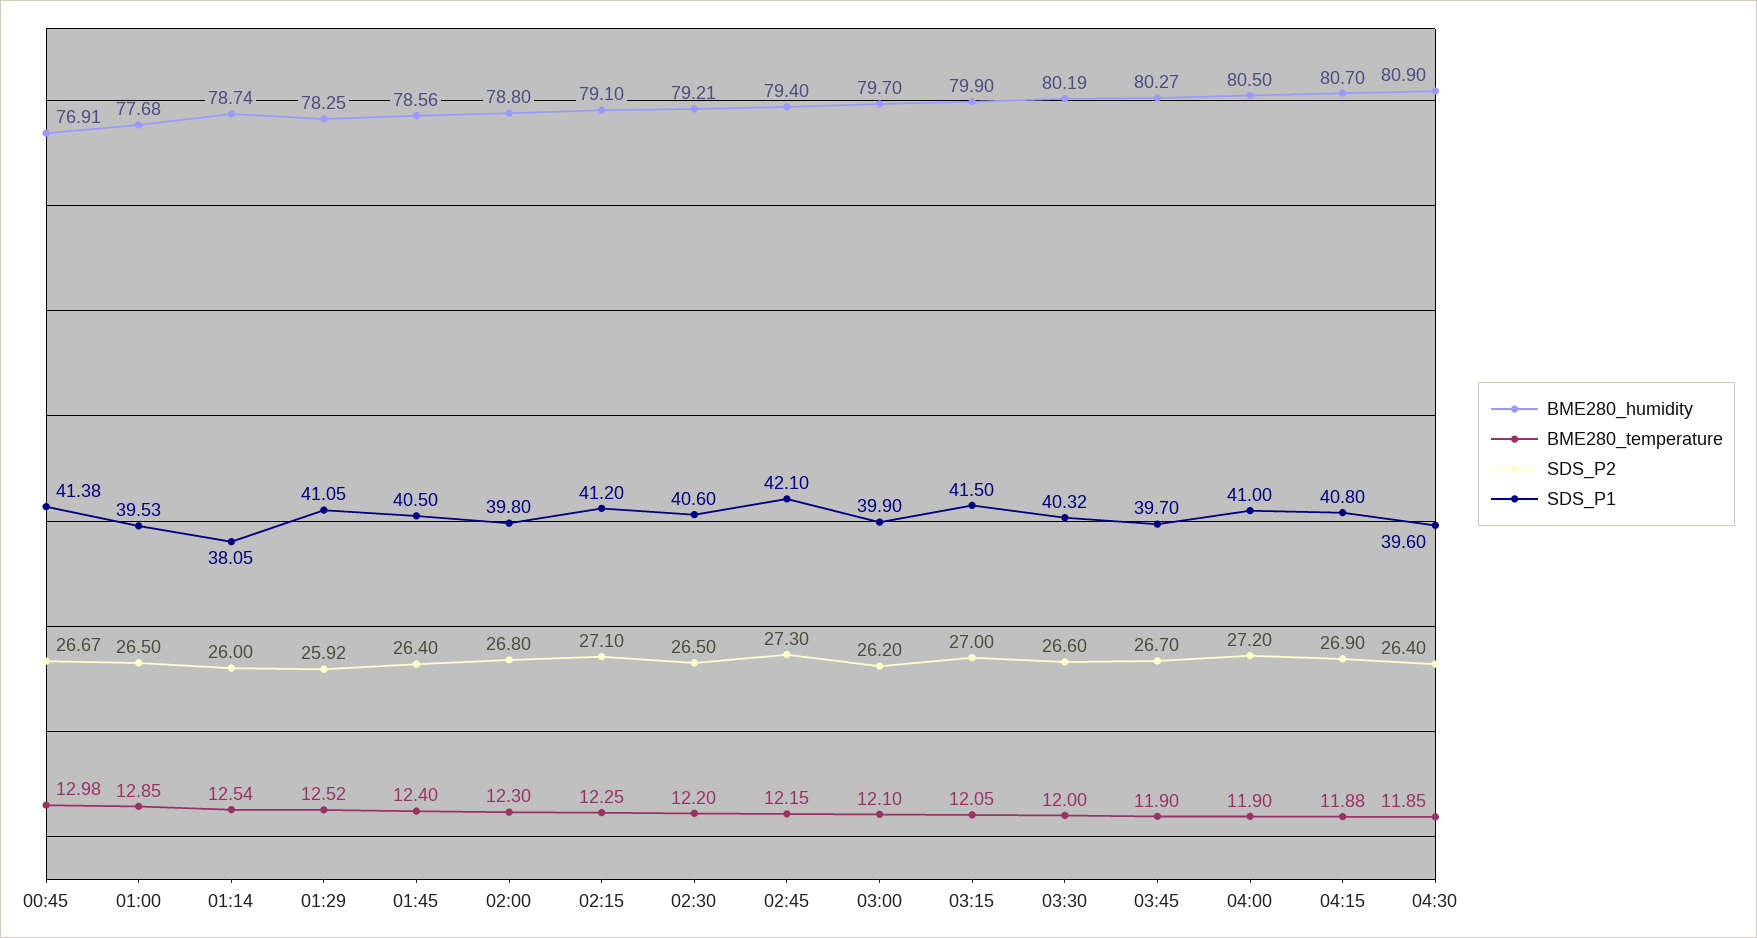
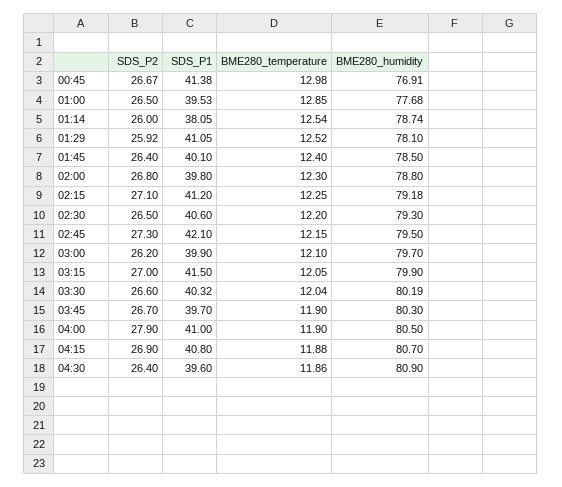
BME280_humidity, 01:29: 78.25 -> 78.1
BME280_humidity, 01:45: 78.56 -> 78.5
SDS_P1, 01:45: 40.5 -> 40.1
BME280_humidity, 02:15: 79.1 -> 79.18
BME280_humidity, 02:30: 79.21 -> 79.3
BME280_humidity, 02:45: 79.4 -> 79.5
BME280_temperature, 03:30: 12 -> 12.04
BME280_humidity, 03:45: 80.27 -> 80.3
SDS_P2, 04:00: 27.2 -> 27.9
BME280_temperature, 04:30: 11.85 -> 11.86

